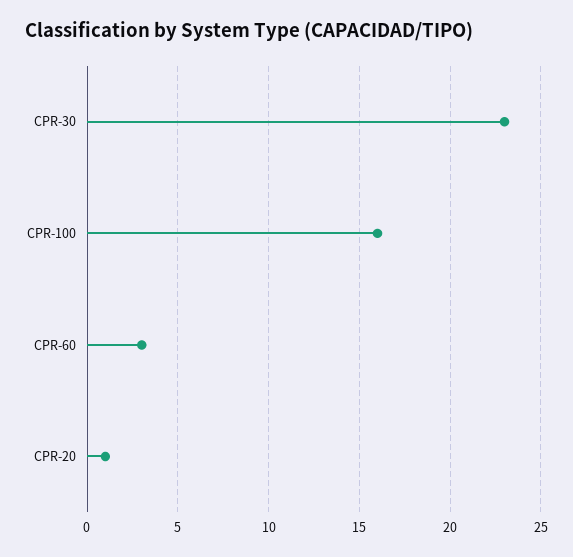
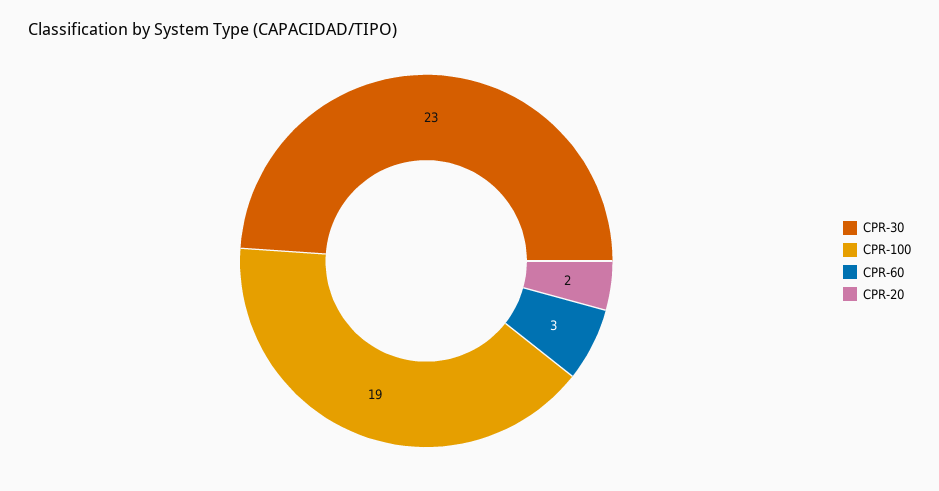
CPR-100: 16 -> 19
CPR-20: 1 -> 2

